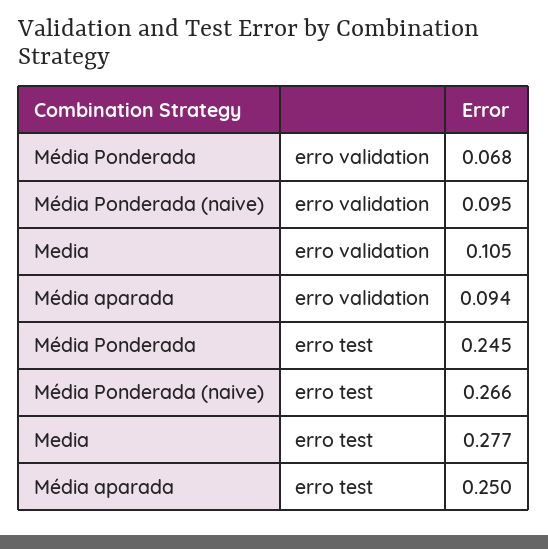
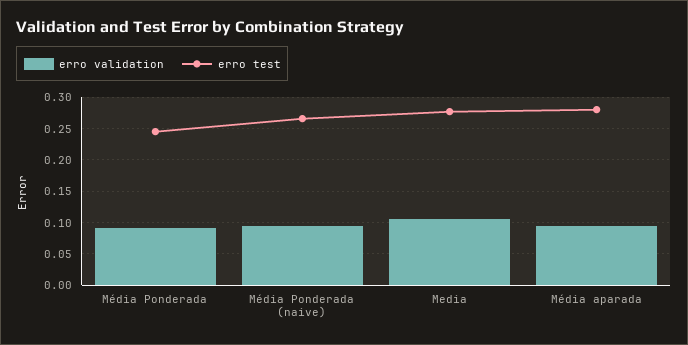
erro validation, Média Ponderada: 0.068 -> 0.09
erro test, Média aparada: 0.25 -> 0.28

